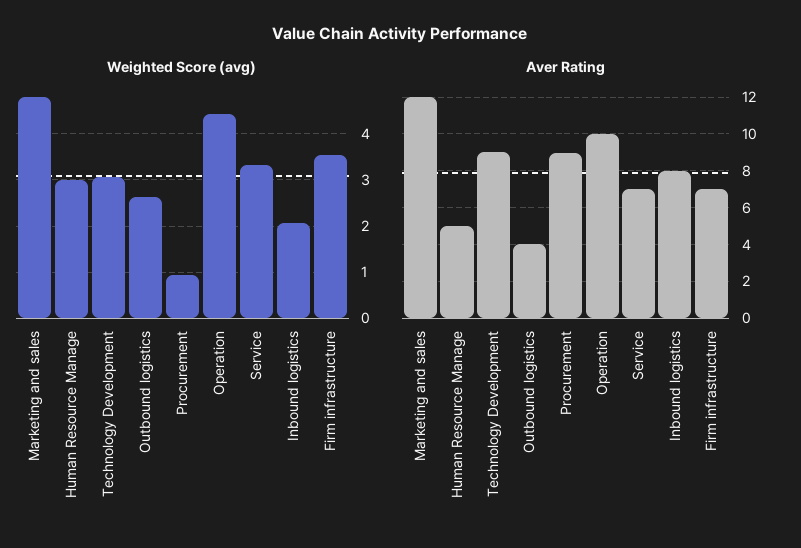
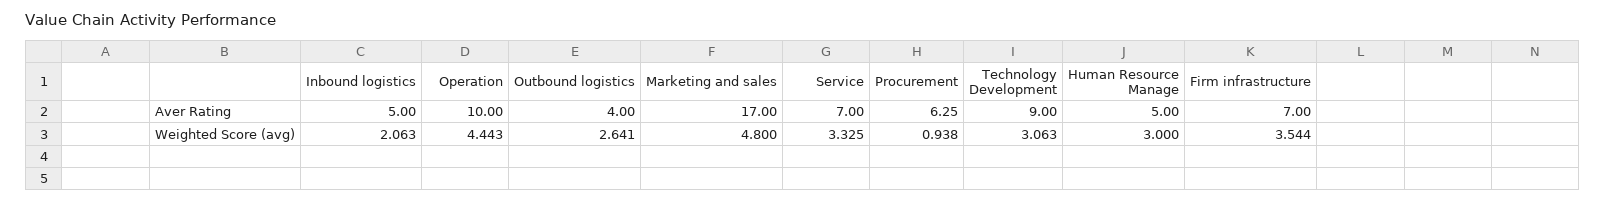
Aver Rating, Marketing and sales: 12 -> 17
Aver Rating, Procurement: 9 -> 6.25
Aver Rating, Inbound logistics: 8 -> 5

